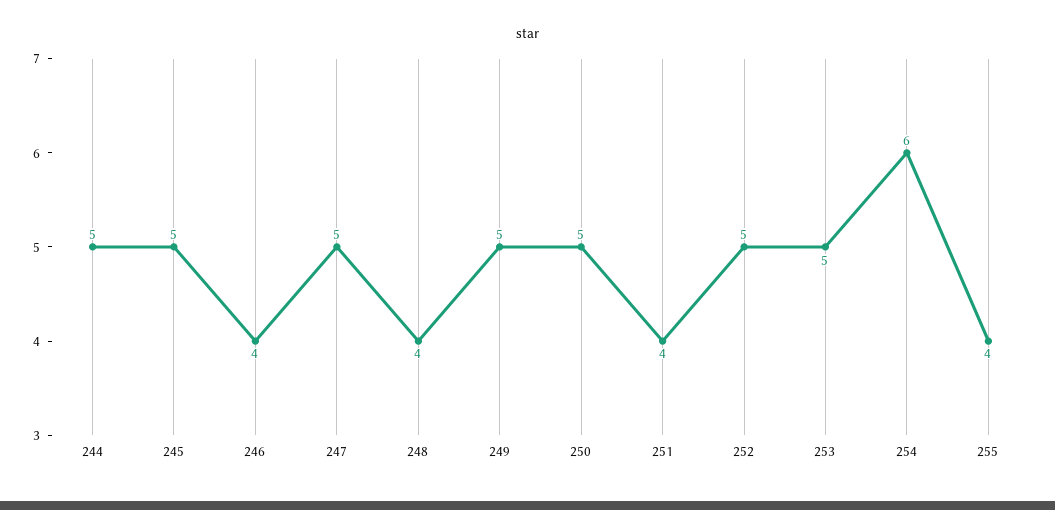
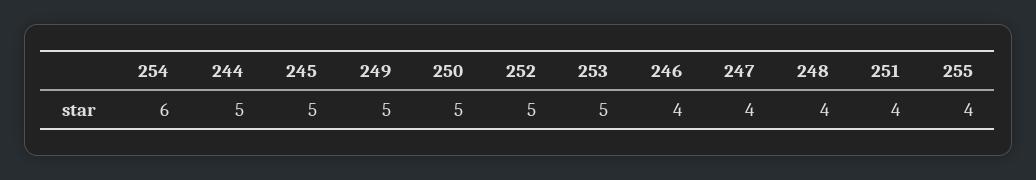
247: 5 -> 4

